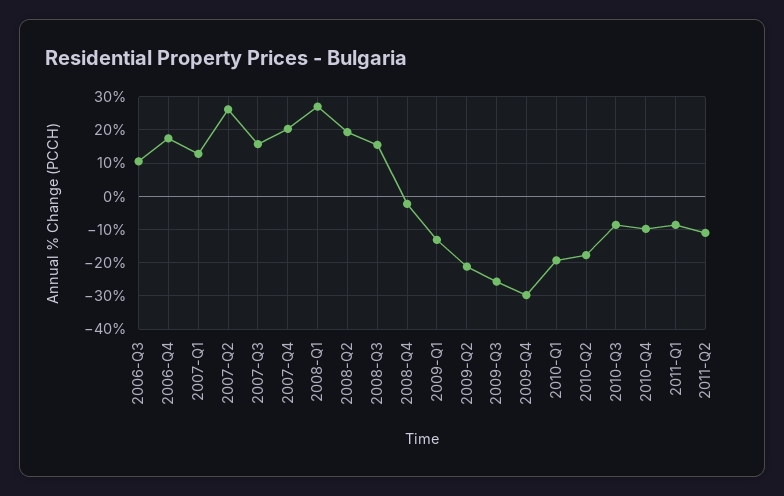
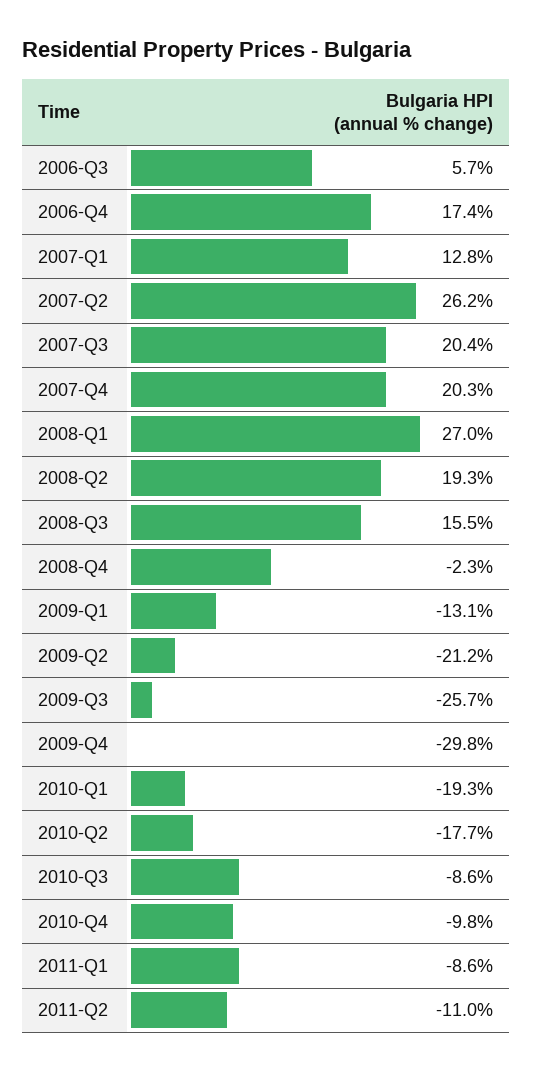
2006-Q3: 10 -> 5.7
2007-Q3: 16 -> 20.4

